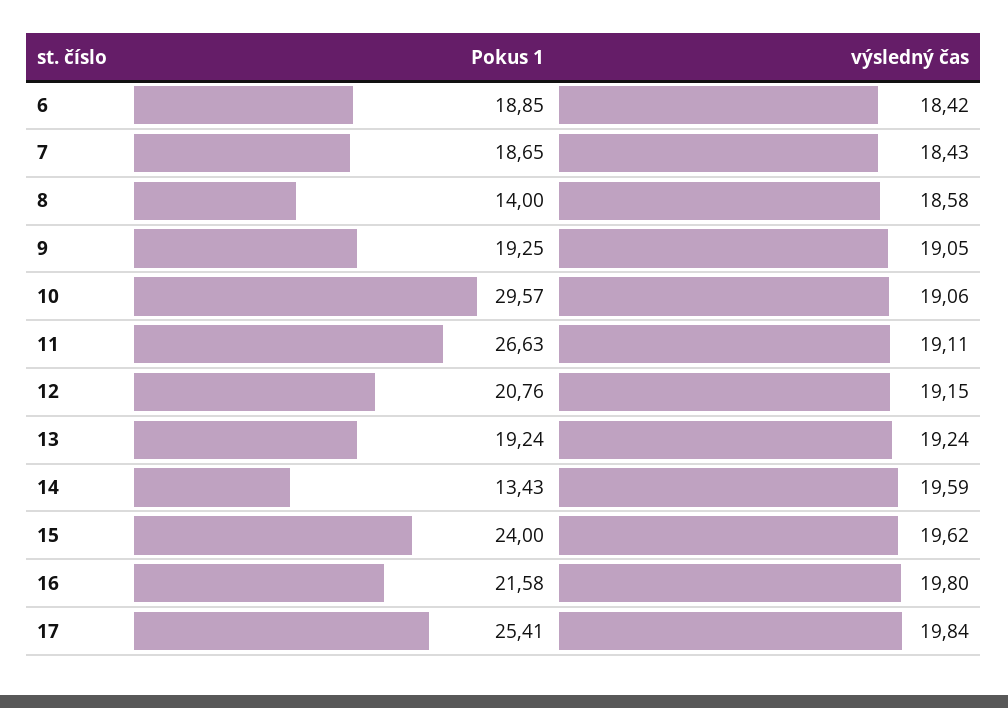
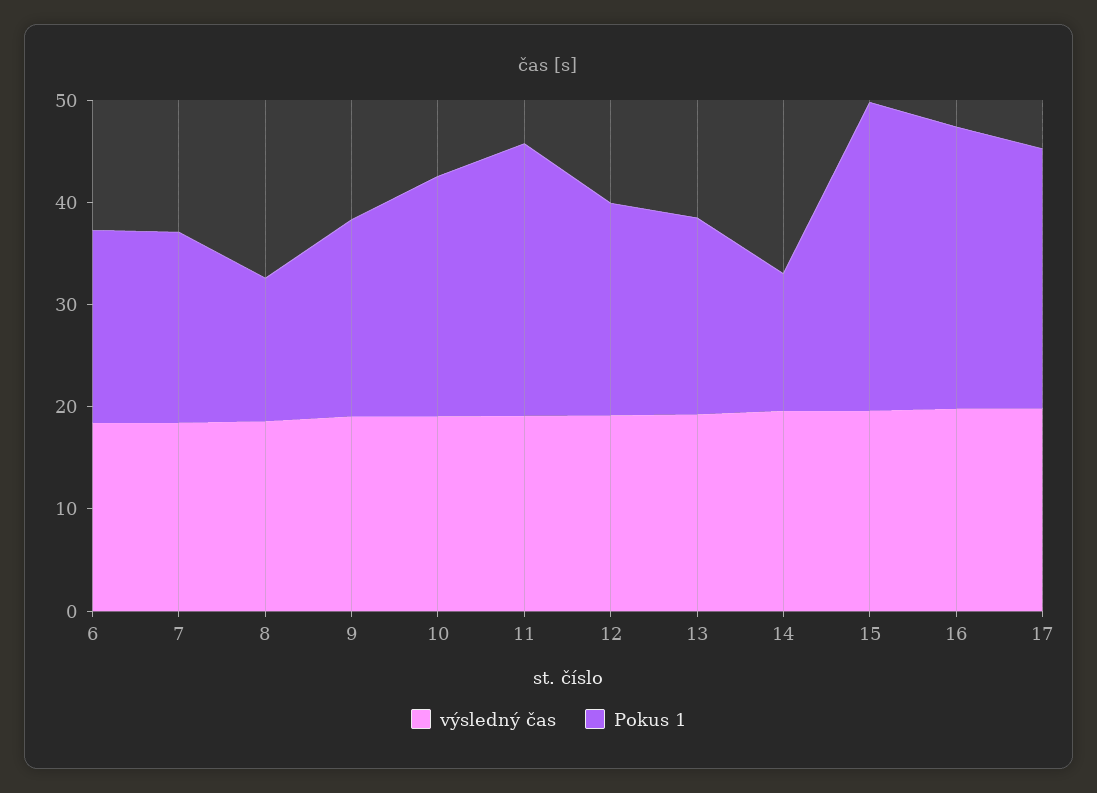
Pokus 1, 10: 29.57 -> 24
Pokus 1, 15: 24 -> 30
Pokus 1, 16: 21.58 -> 28

